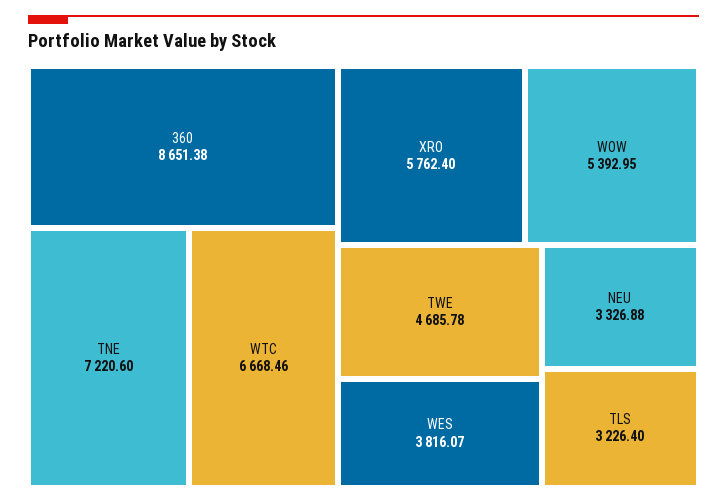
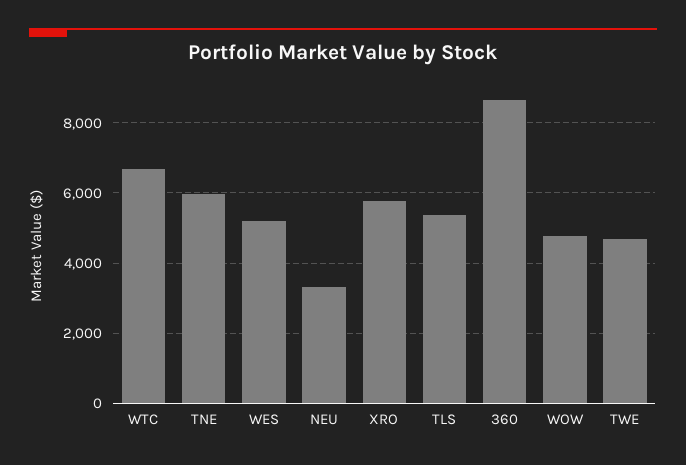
TNE: 7220.6 -> 6000
WOW: 5392.95 -> 4800
WES: 3816.07 -> 5200
TLS: 3226.4 -> 5400

